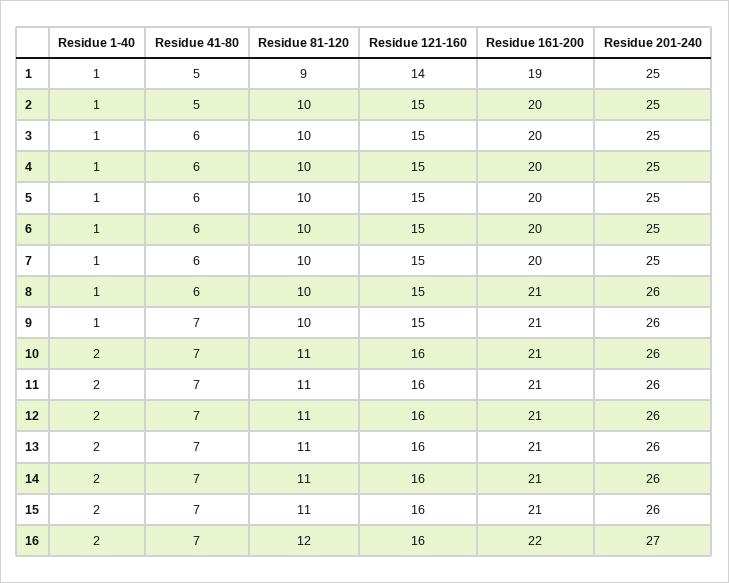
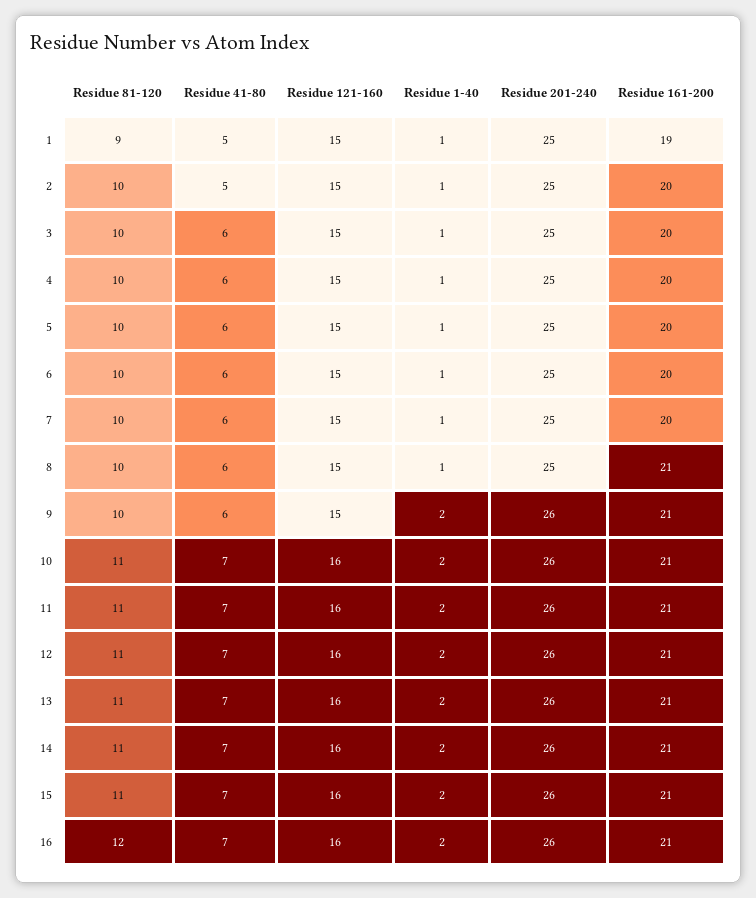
Residue 121-160, 1: 14 -> 15
Residue 201-240, 8: 26 -> 25
Residue 1-40, 9: 1 -> 2
Residue 41-80, 9: 7 -> 6
Residue 161-200, 16: 22 -> 21
Residue 201-240, 16: 27 -> 26

